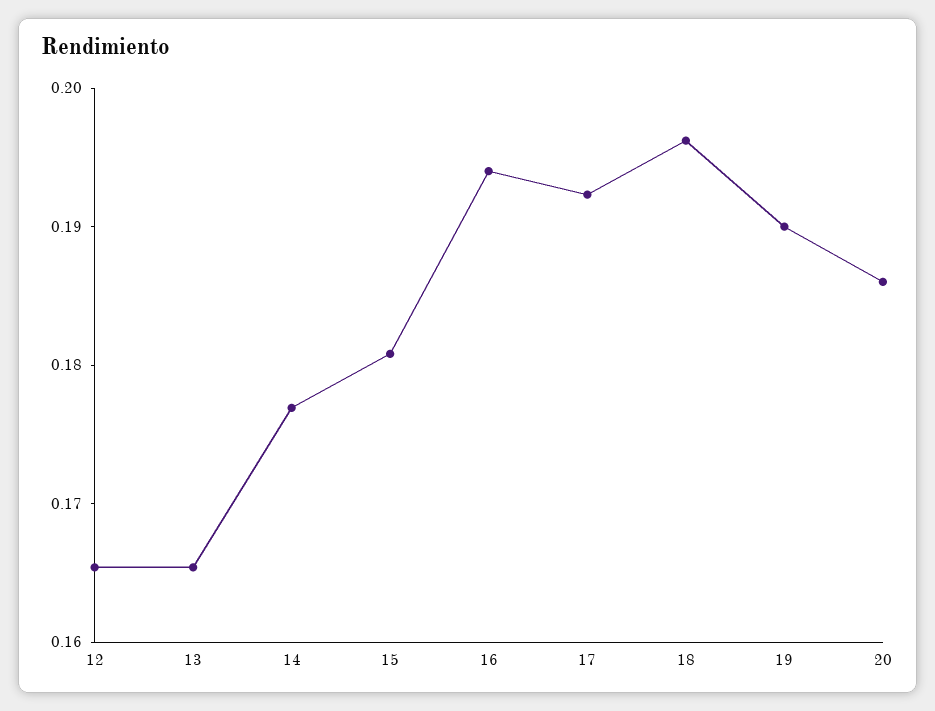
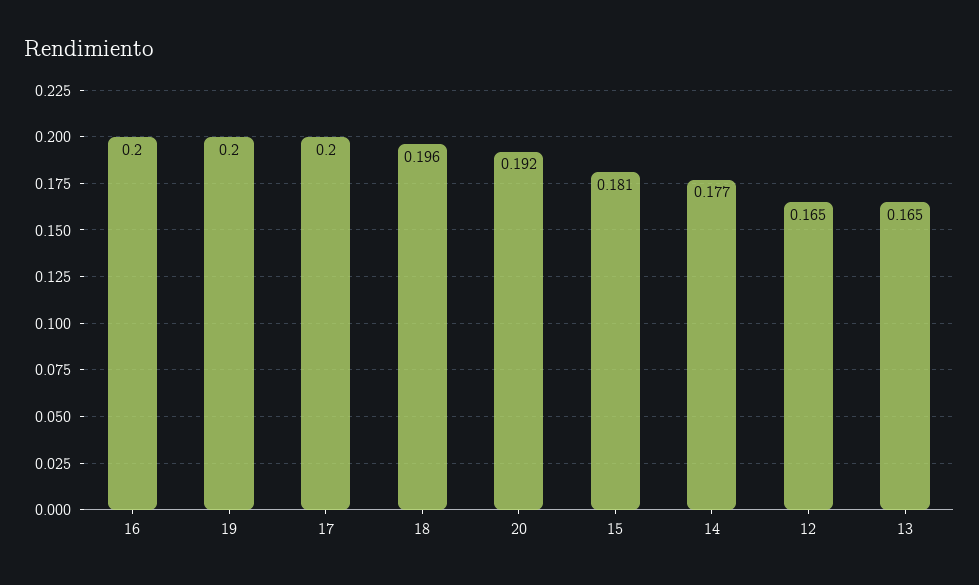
16: 0.194 -> 0.2
17: 0.192 -> 0.2
19: 0.19 -> 0.2
20: 0.186 -> 0.192

